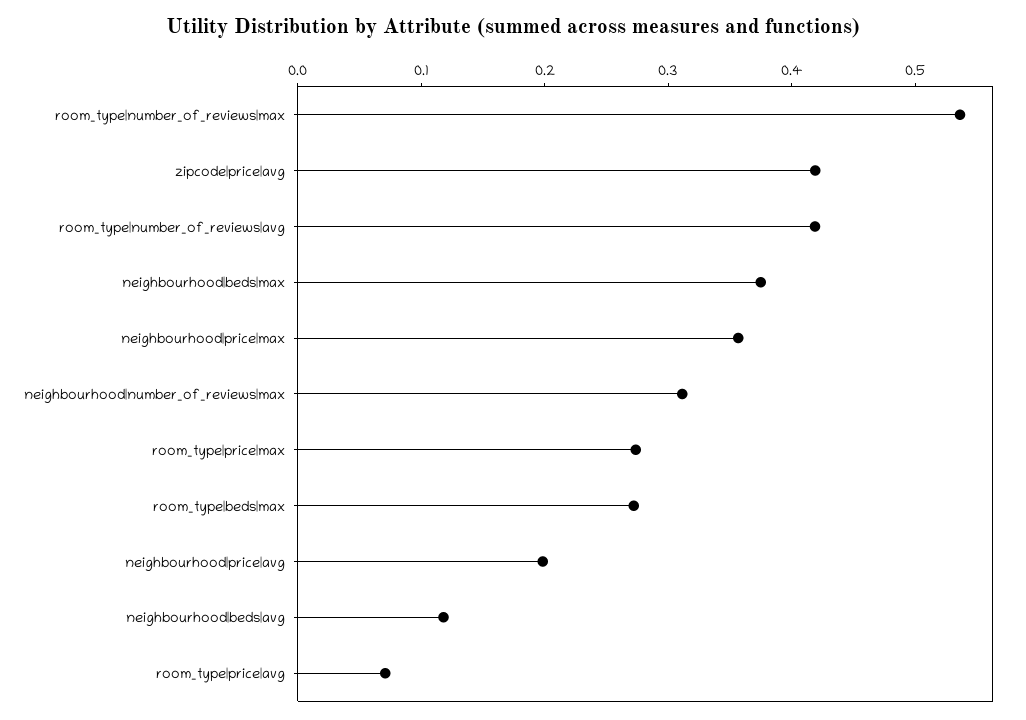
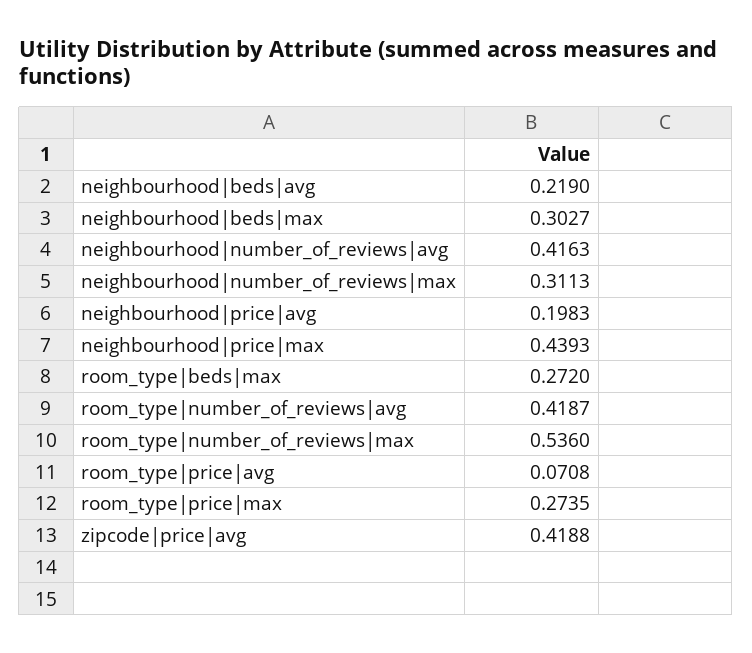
neighbourhood|beds|max: 0.38 -> 0.3027
neighbourhood|price|max: 0.36 -> 0.4393
neighbourhood|beds|avg: 0.12 -> 0.219
neighbourhood|number_of_reviews|avg: none -> 0.4163

